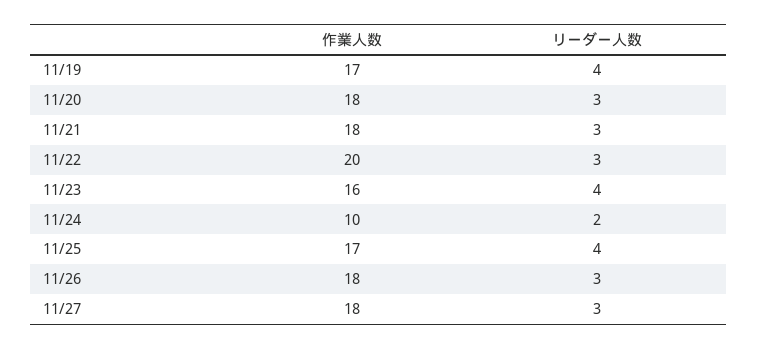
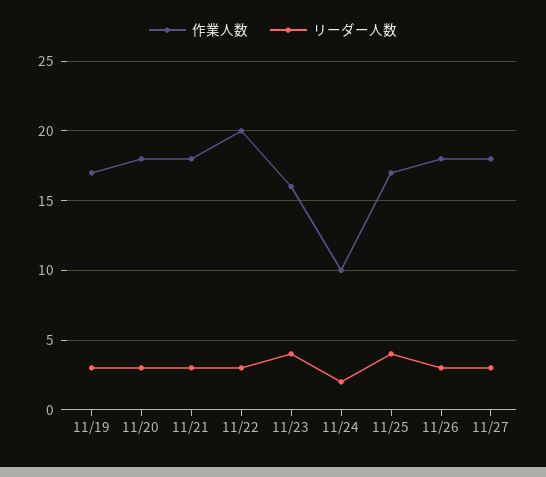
リーダー人数, 11/19: 4 -> 3

